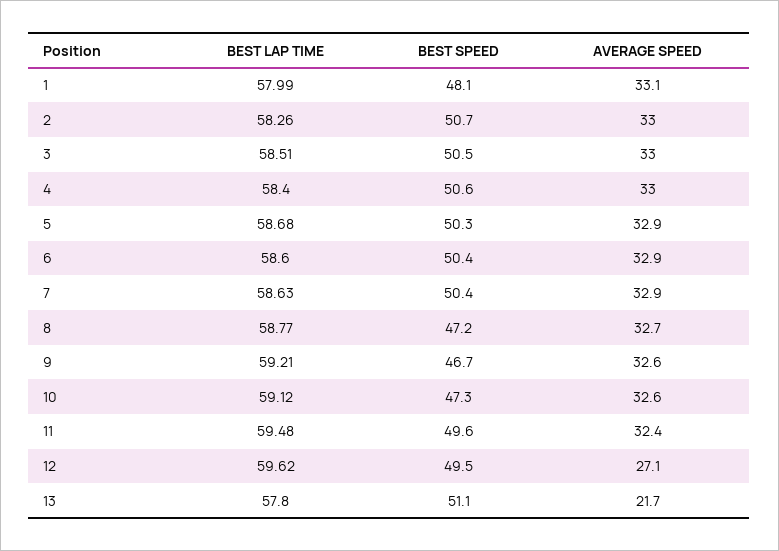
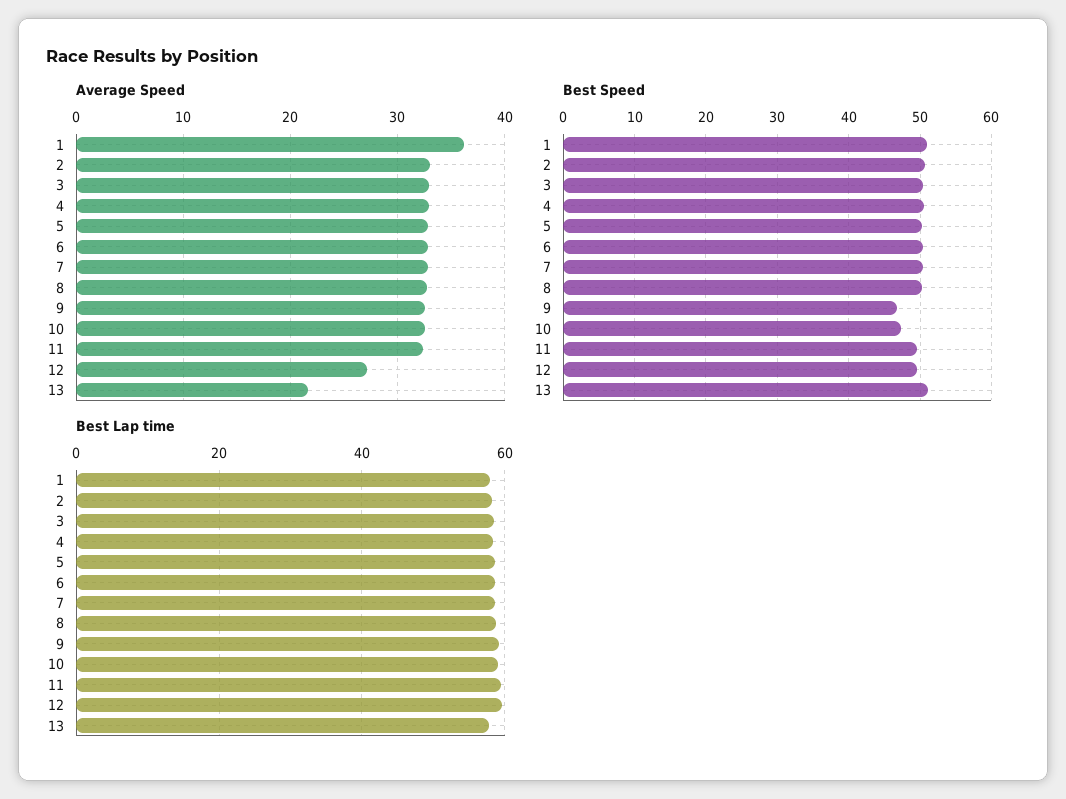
BEST SPEED, 1: 48.1 -> 51
AVERAGE SPEED, 1: 33.1 -> 36
BEST SPEED, 8: 47.2 -> 50

